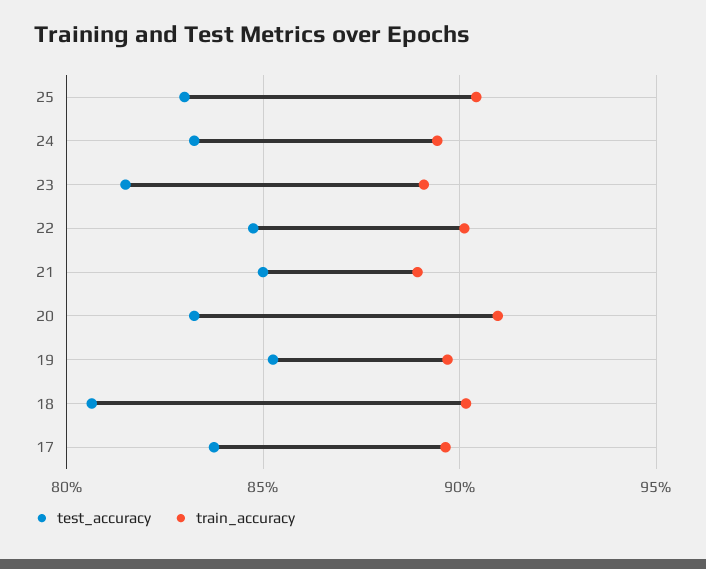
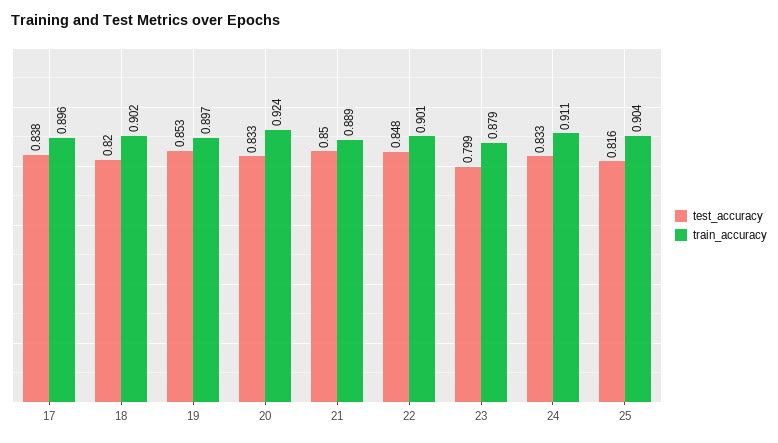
test_accuracy, 25: 0.83 -> 0.816
train_accuracy, 24: 0.895 -> 0.911
test_accuracy, 23: 0.815 -> 0.799
train_accuracy, 23: 0.89 -> 0.879
train_accuracy, 20: 0.91 -> 0.924
test_accuracy, 18: 0.805 -> 0.82

